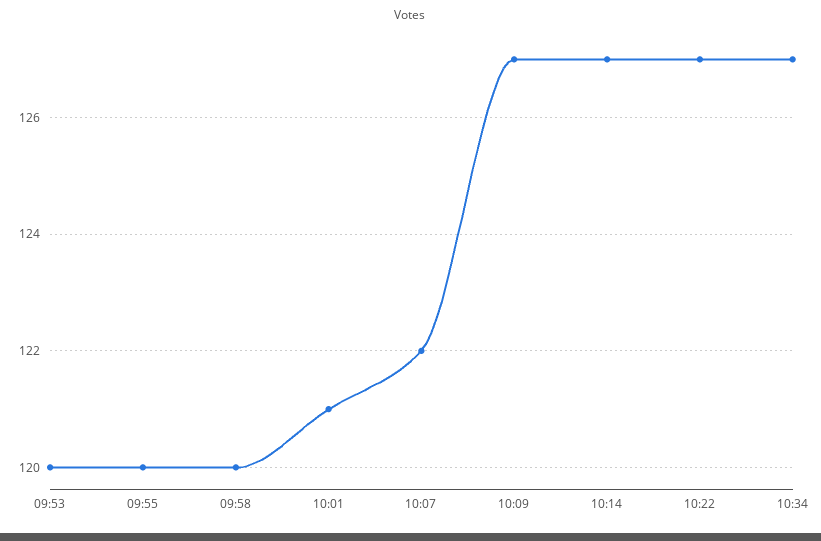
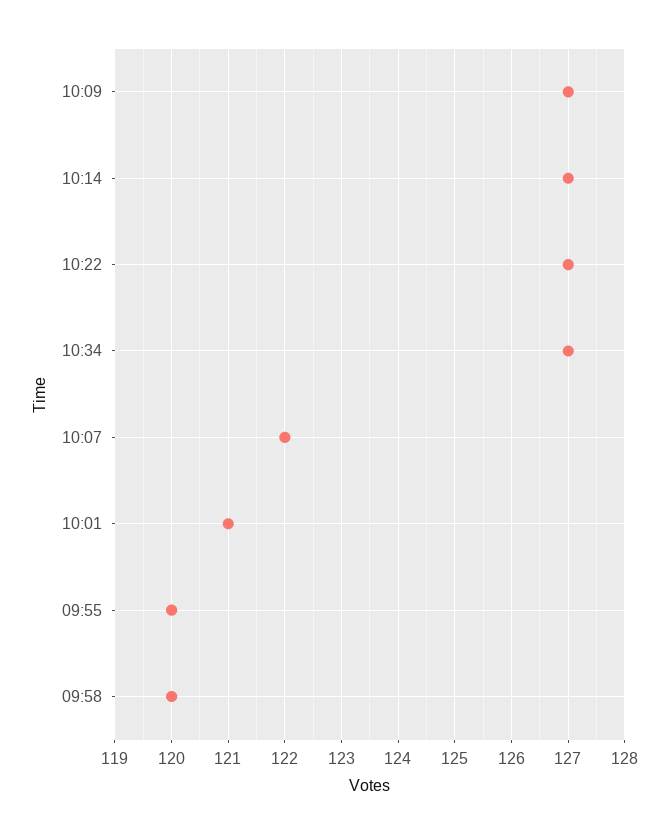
09:53: 120 -> none

